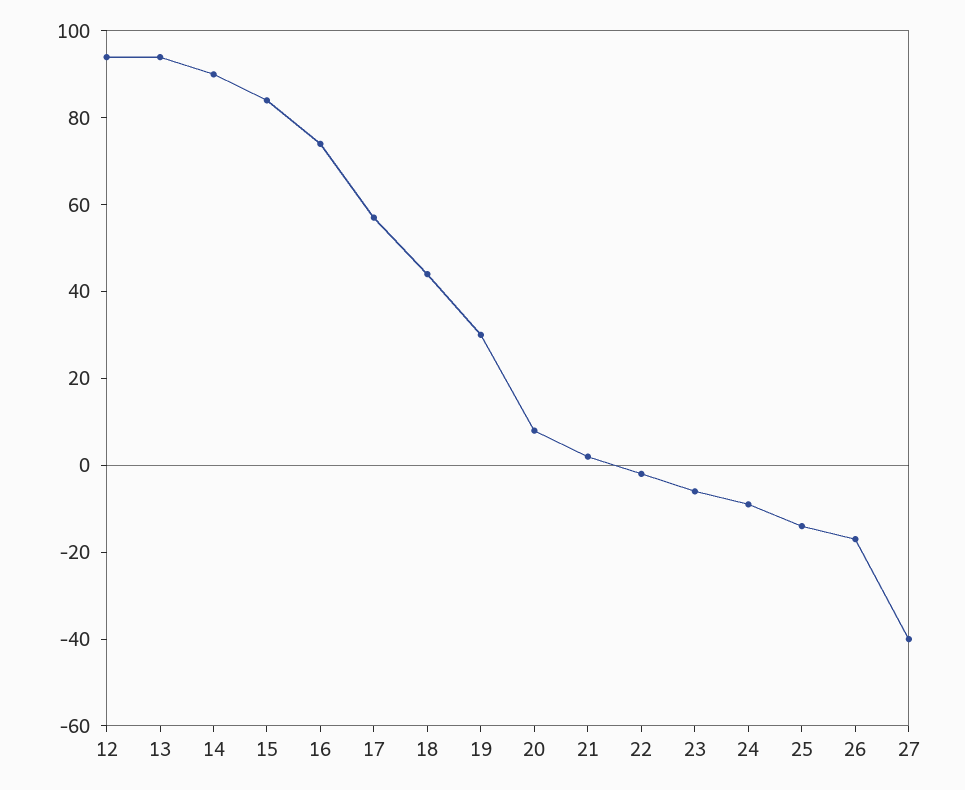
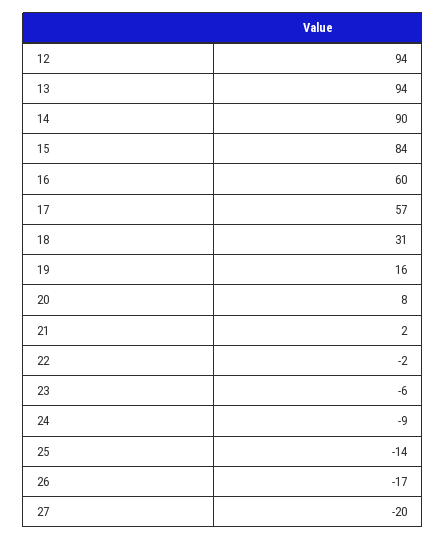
16: 75 -> 60
18: 45 -> 31
19: 30 -> 16
27: -40 -> -20

